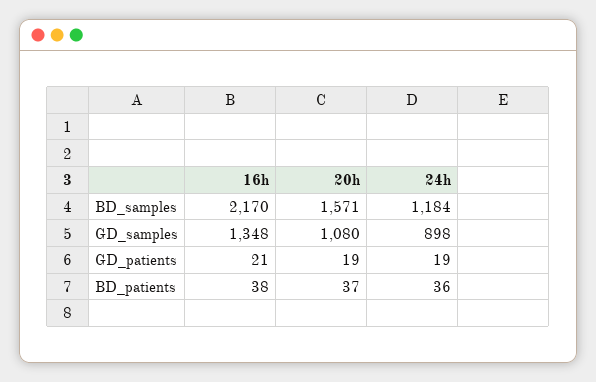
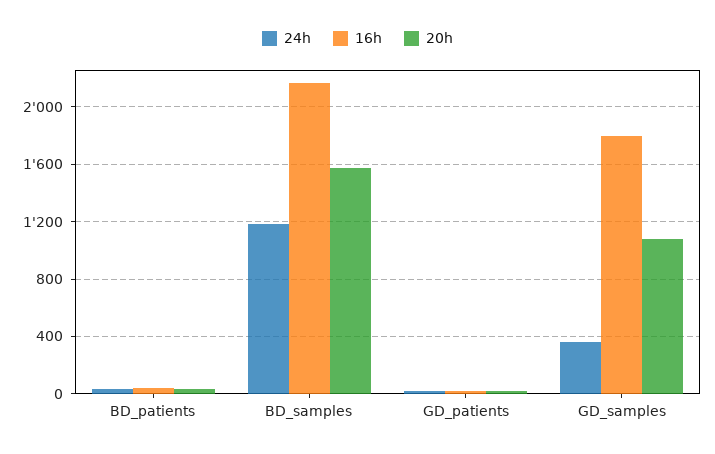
16h, GD_samples: 1348 -> 1800
24h, GD_samples: 898 -> 350

